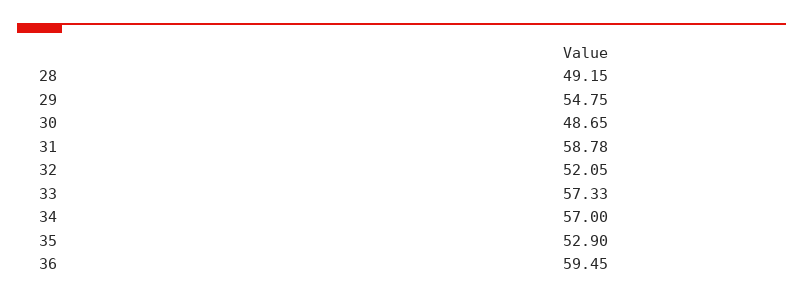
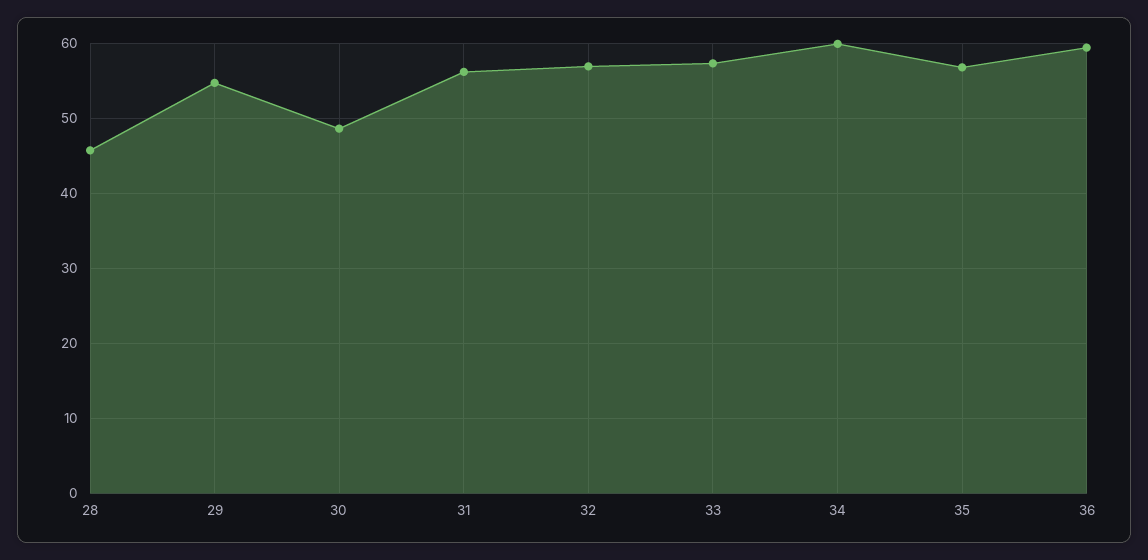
28: 49.15 -> 46
31: 58.78 -> 56
32: 52.05 -> 57
34: 57 -> 60
35: 52.9 -> 57

